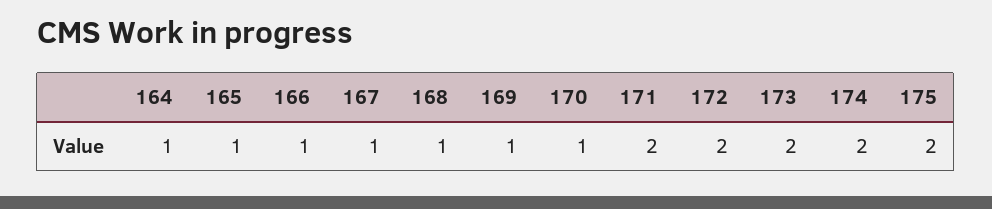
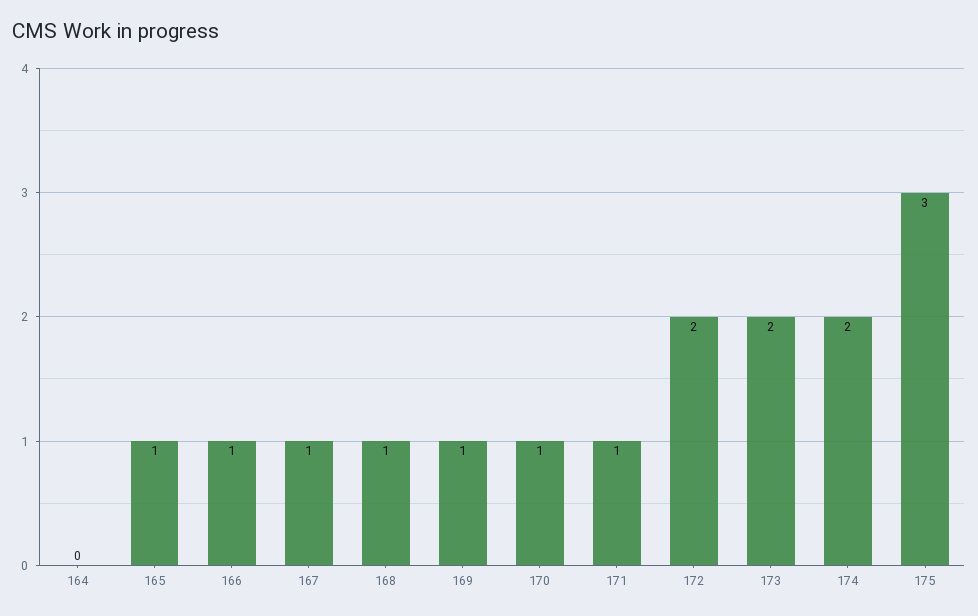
164: 1 -> 0
171: 2 -> 1
175: 2 -> 3

